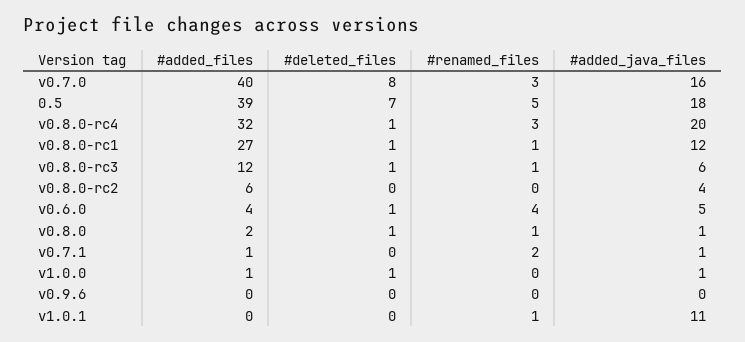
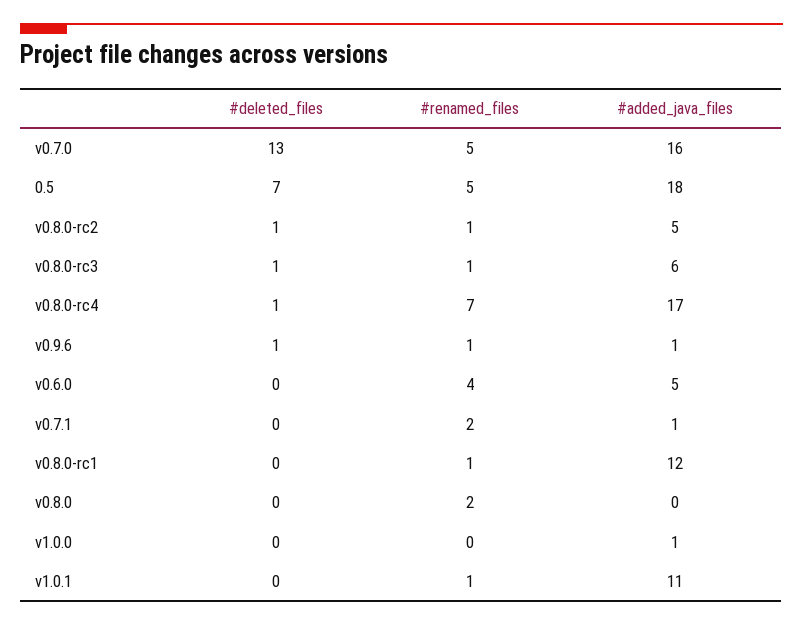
#added_files, v0.7.0: 40 -> none
#deleted_files, v0.7.0: 8 -> 13
#renamed_files, v0.7.0: 3 -> 5
#added_files, 0.5: 39 -> none
#added_files, v0.8.0-rc4: 32 -> none
#renamed_files, v0.8.0-rc4: 3 -> 7
#added_java_files, v0.8.0-rc4: 20 -> 17
#added_files, v0.8.0-rc1: 27 -> none
#deleted_files, v0.8.0-rc1: 1 -> 0
#added_files, v0.8.0-rc3: 12 -> none
#added_files, v0.8.0-rc2: 6 -> none
#deleted_files, v0.8.0-rc2: 0 -> 1
#renamed_files, v0.8.0-rc2: 0 -> 1
#added_java_files, v0.8.0-rc2: 4 -> 5
#added_files, v0.6.0: 4 -> none
#deleted_files, v0.6.0: 1 -> 0
#added_files, v0.8.0: 2 -> none
#deleted_files, v0.8.0: 1 -> 0
#renamed_files, v0.8.0: 1 -> 2
#added_java_files, v0.8.0: 1 -> 0
#added_files, v0.7.1: 1 -> none
#added_files, v1.0.0: 1 -> none
#deleted_files, v1.0.0: 1 -> 0
#added_files, v0.9.6: 0 -> none
#deleted_files, v0.9.6: 0 -> 1
#renamed_files, v0.9.6: 0 -> 1
#added_java_files, v0.9.6: 0 -> 1
#added_files, v1.0.1: 0 -> none

